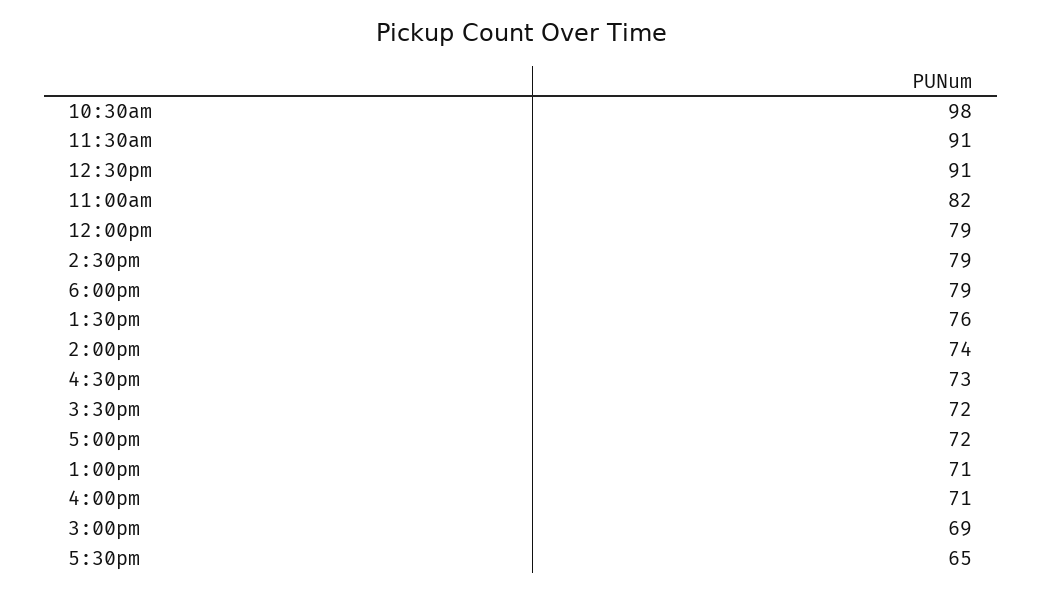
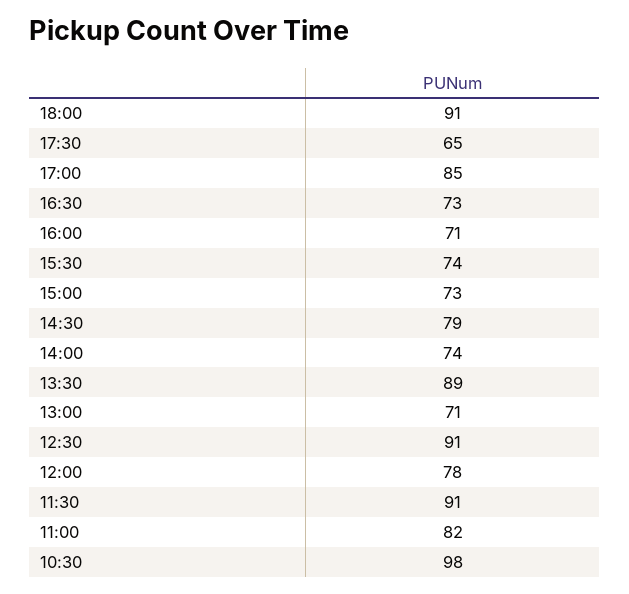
12:00pm: 79 -> 78
6:00pm: 79 -> 91
1:30pm: 76 -> 89
3:30pm: 72 -> 74
5:00pm: 72 -> 85
3:00pm: 69 -> 73

